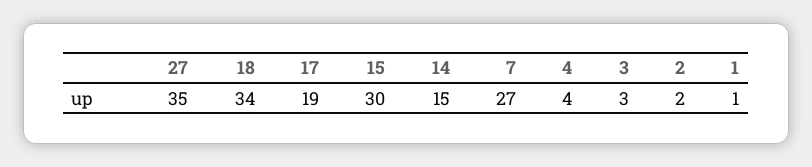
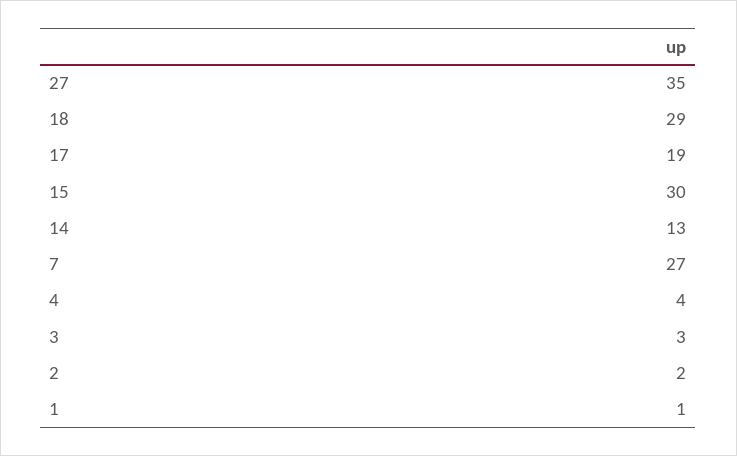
18: 34 -> 29
14: 15 -> 13

